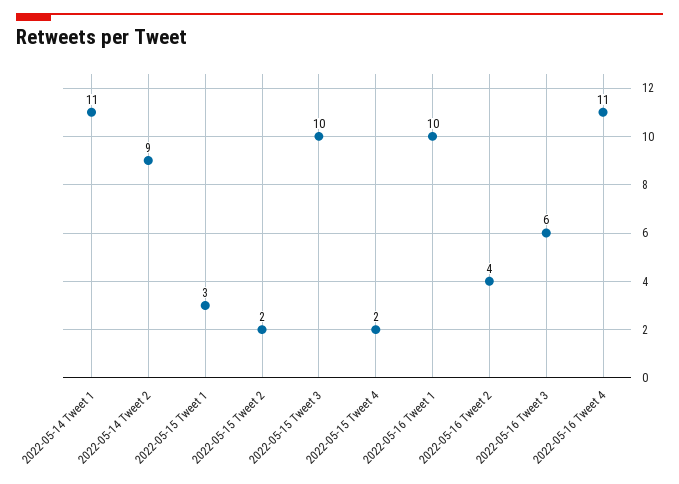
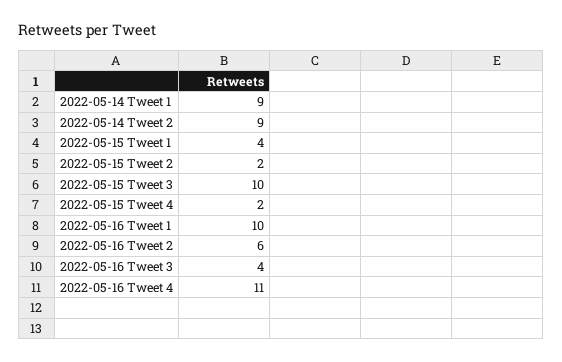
2022-05-14 Tweet 1: 11 -> 9
2022-05-15 Tweet 1: 3 -> 4
2022-05-16 Tweet 2: 4 -> 6
2022-05-16 Tweet 3: 6 -> 4

